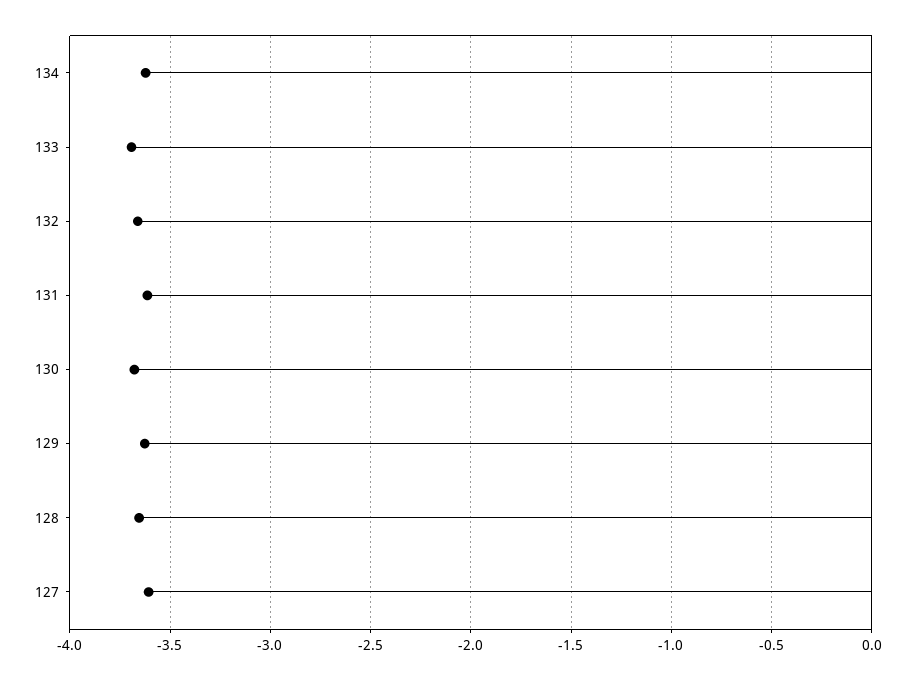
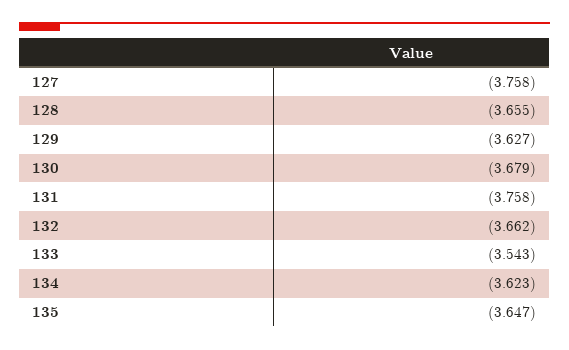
133: -3.7 -> -3.543
131: -3.6 -> -3.758
127: -3.6 -> -3.758
135: none -> -3.647

